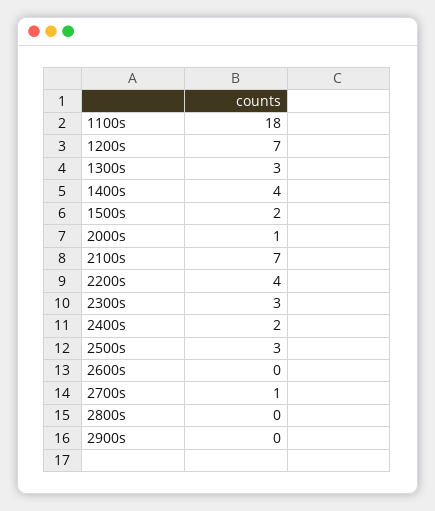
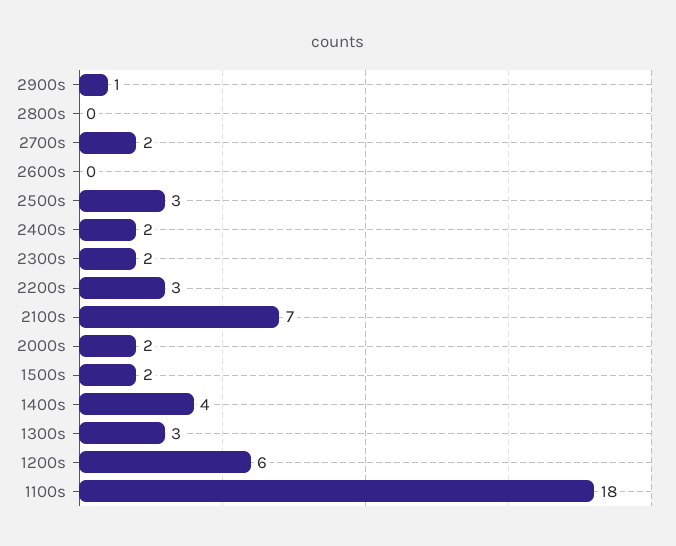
1200s: 7 -> 6
2000s: 1 -> 2
2200s: 4 -> 3
2300s: 3 -> 2
2700s: 1 -> 2
2900s: 0 -> 1

